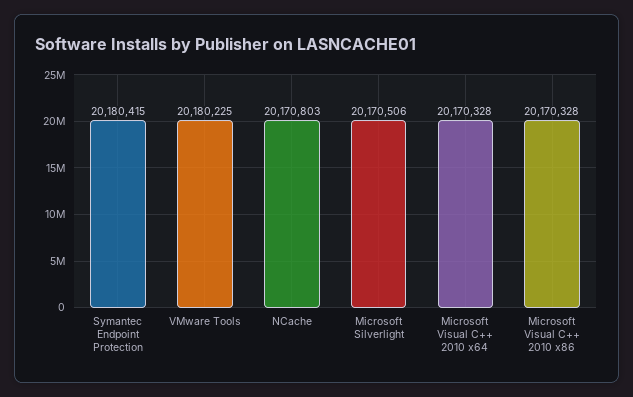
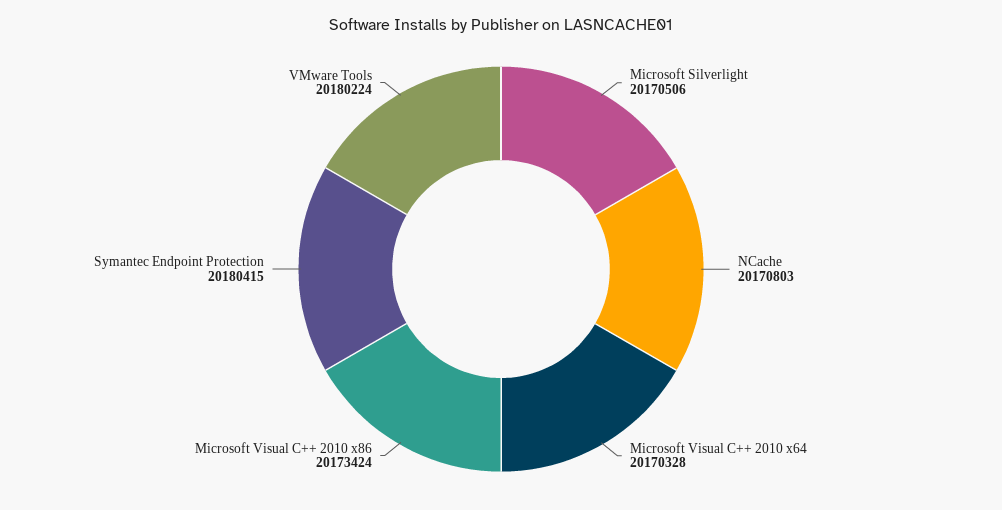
VMware Tools: 20180225 -> 20180224
Microsoft Visual C++ 2010 x86: 20170328 -> 20173424

